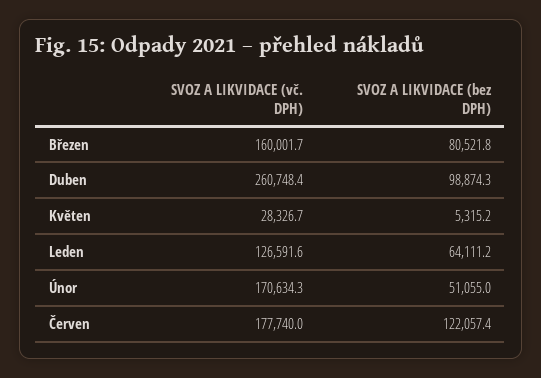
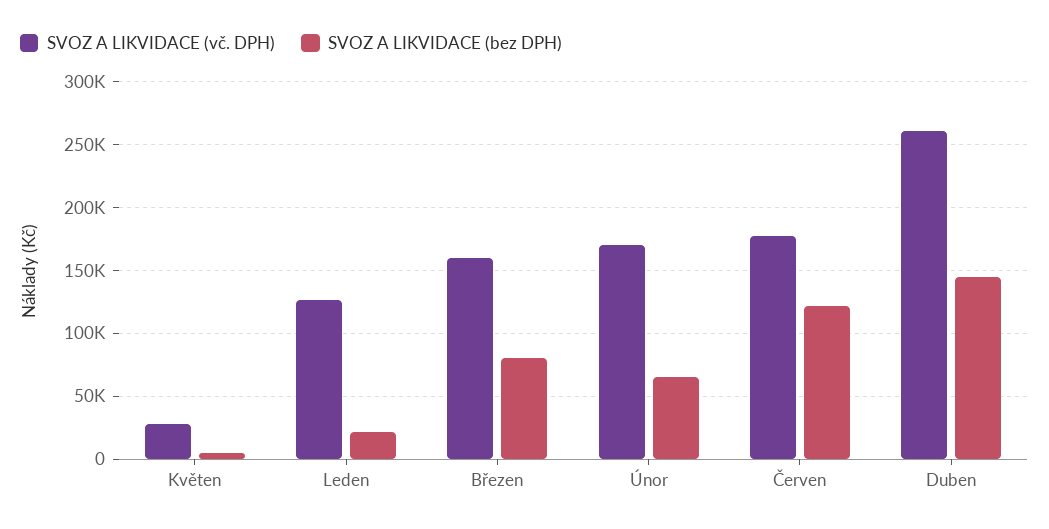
SVOZ A LIKVIDACE (bez DPH), Duben: 98874.3 -> 145000
SVOZ A LIKVIDACE (bez DPH), Leden: 64111.2 -> 20000
SVOZ A LIKVIDACE (bez DPH), Únor: 51055 -> 65000

